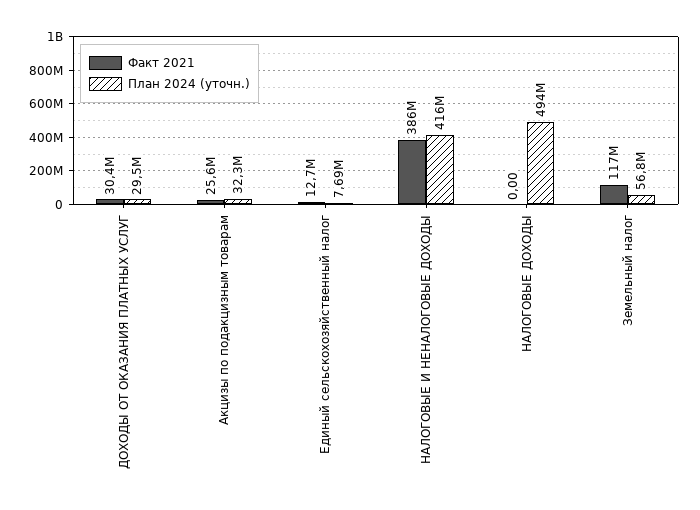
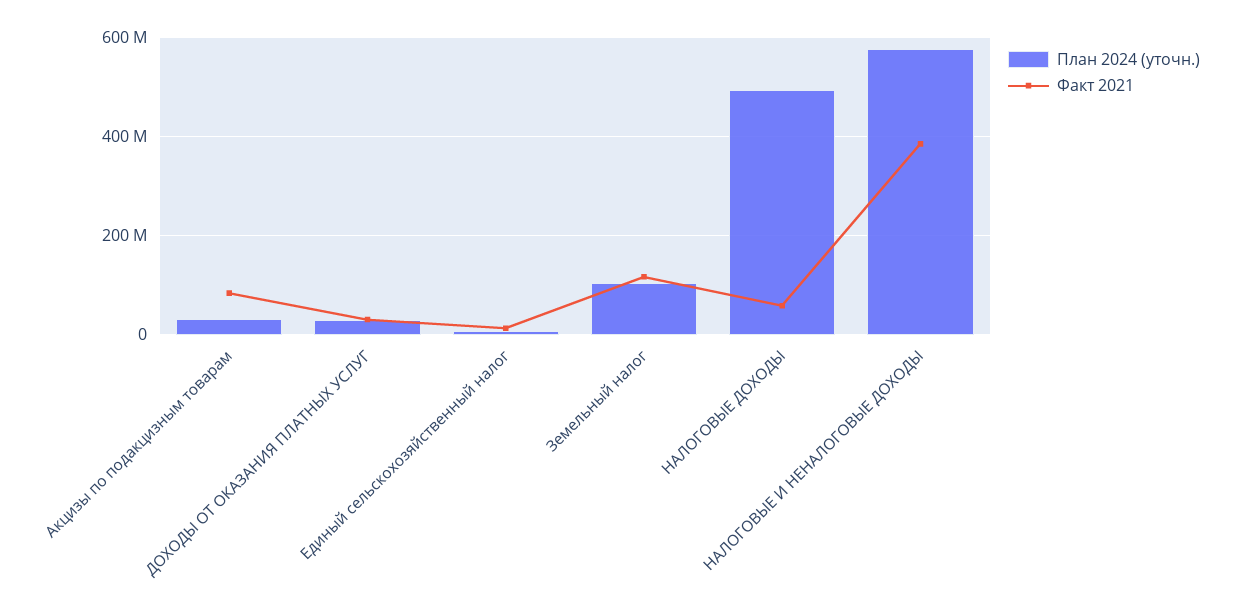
Факт 2021, Акцизы по подакцизным товарам: 25600000 -> 80000000
План 2024 (уточн.), НАЛОГОВЫЕ И НЕНАЛОГОВЫЕ ДОХОДЫ: 416000000 -> 580000000
Факт 2021, НАЛОГОВЫЕ ДОХОДЫ: 0 -> 60000000
План 2024 (уточн.), Земельный налог: 56800000 -> 100000000

